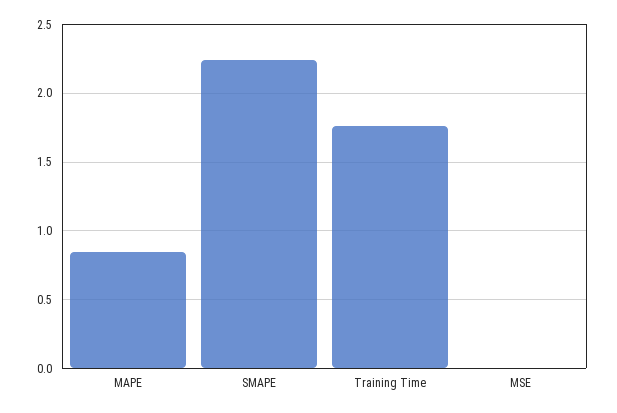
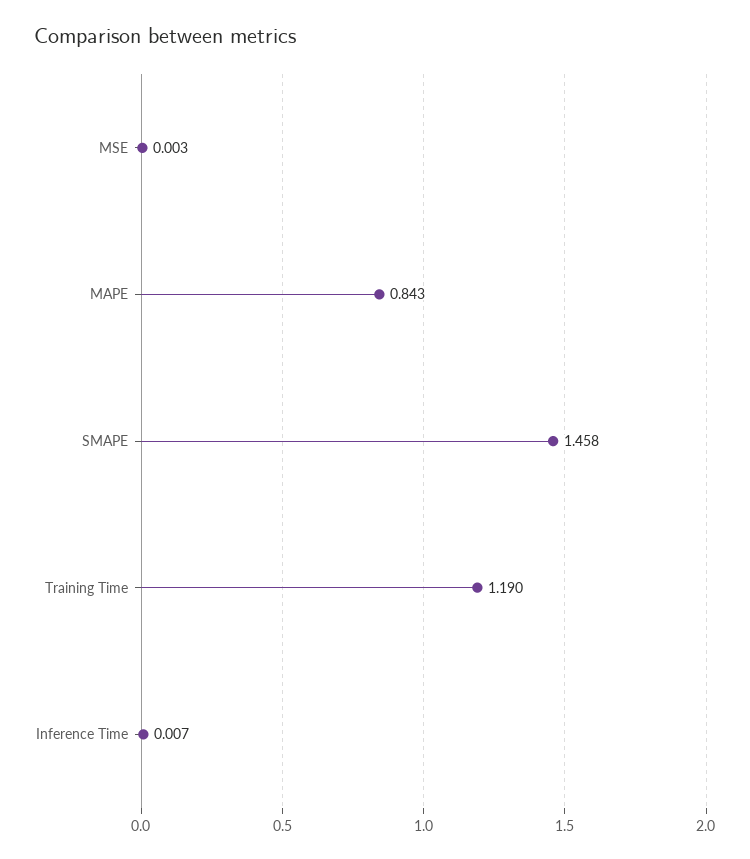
SMAPE: 2.25 -> 1.458
Training Time: 1.75 -> 1.19
Inference Time: none -> 0.007

